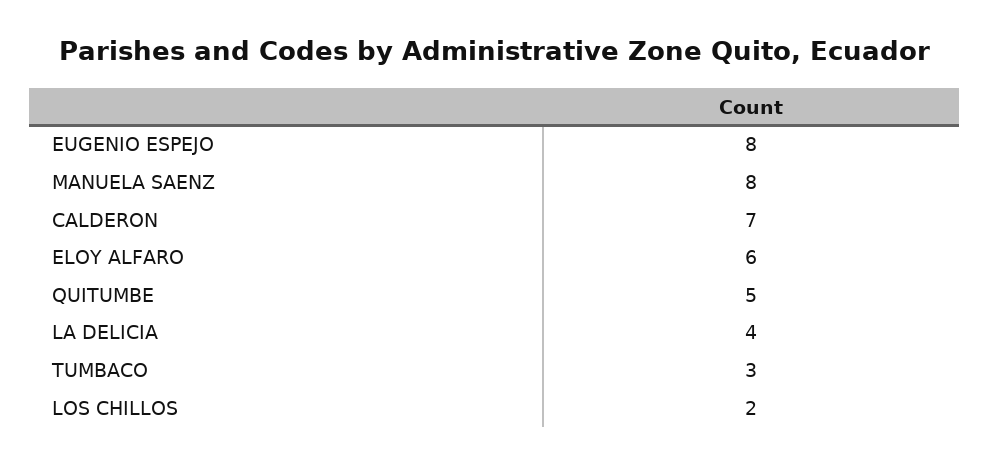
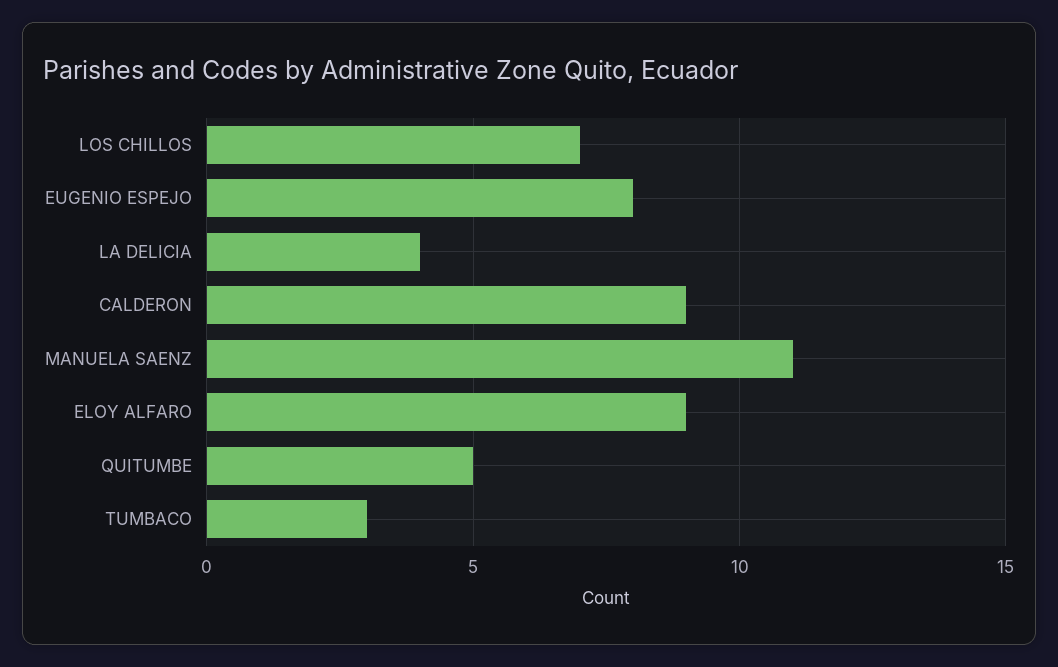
MANUELA SAENZ: 8 -> 11
CALDERON: 7 -> 9
ELOY ALFARO: 6 -> 9
LOS CHILLOS: 2 -> 7

